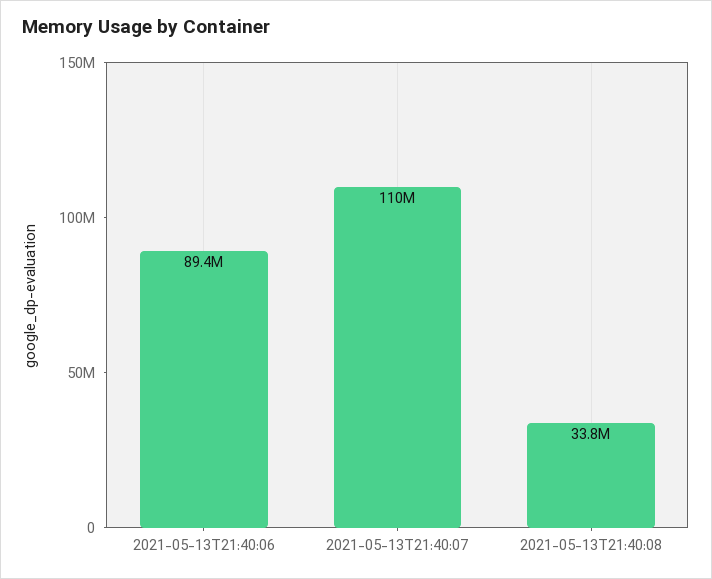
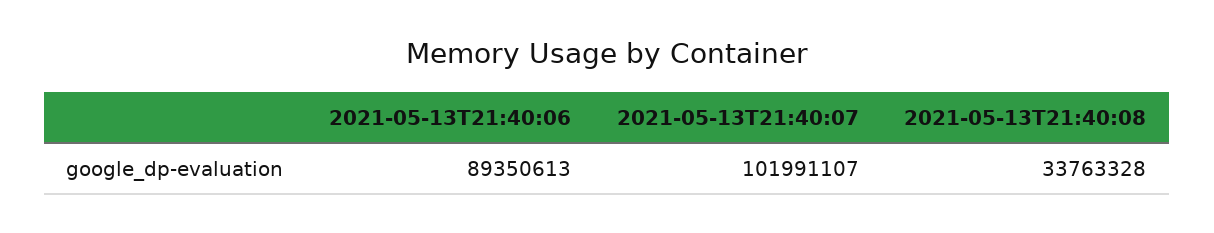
2021-05-13T21:40:07: 110000000 -> 101991107

